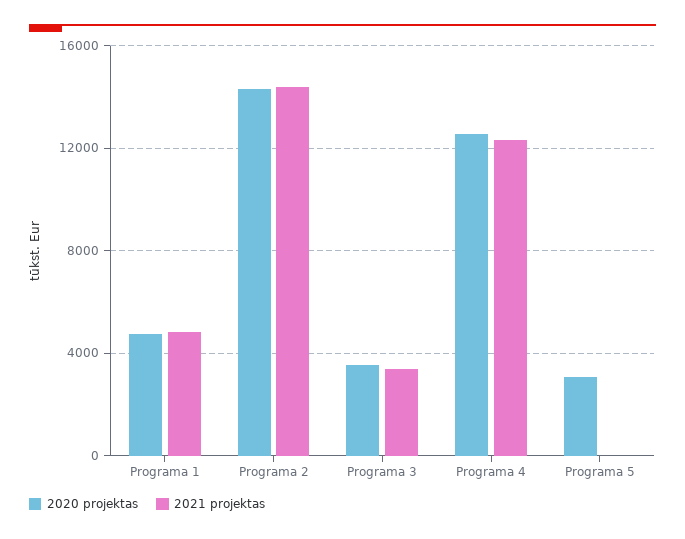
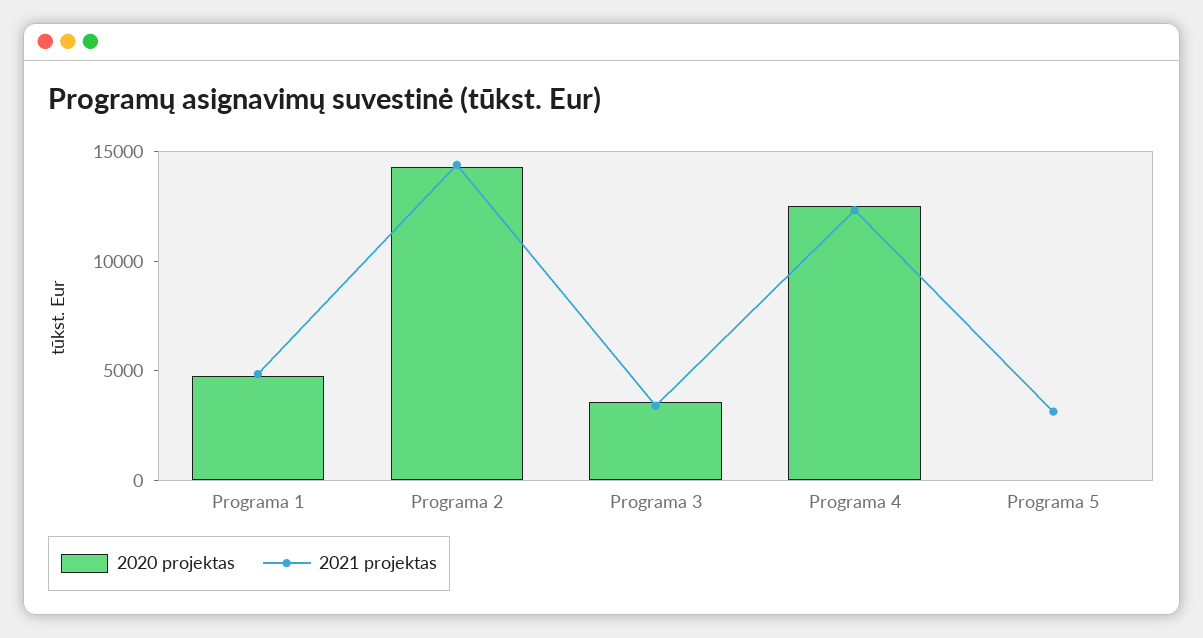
2020 projektas, Programa 5: 3000 -> 0
2021 projektas, Programa 5: 0 -> 3000

